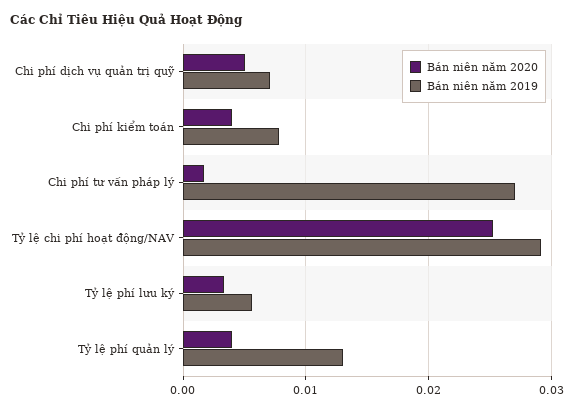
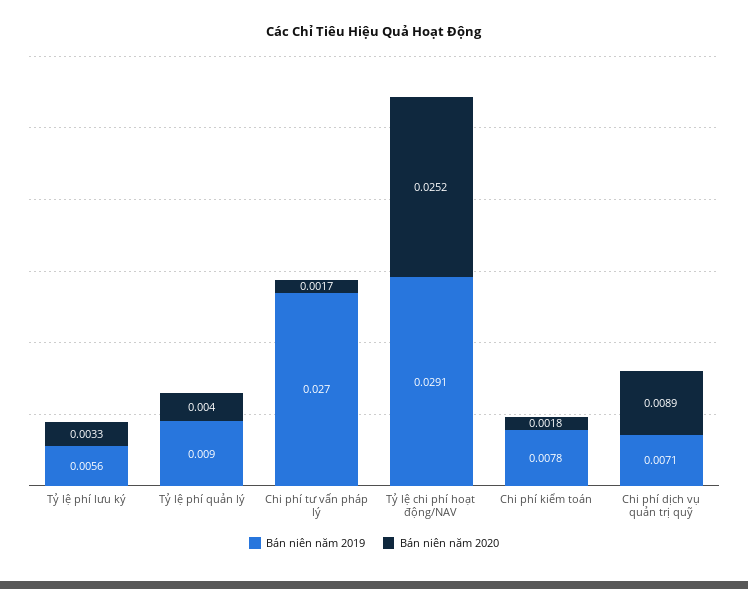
Bán niên năm 2020, Chi phí dịch vụ quản trị quỹ: 0.005 -> 0.0089
Bán niên năm 2020, Chi phí kiểm toán: 0.004 -> 0.0018
Bán niên năm 2019, Tỷ lệ phí quản lý: 0.013 -> 0.009

